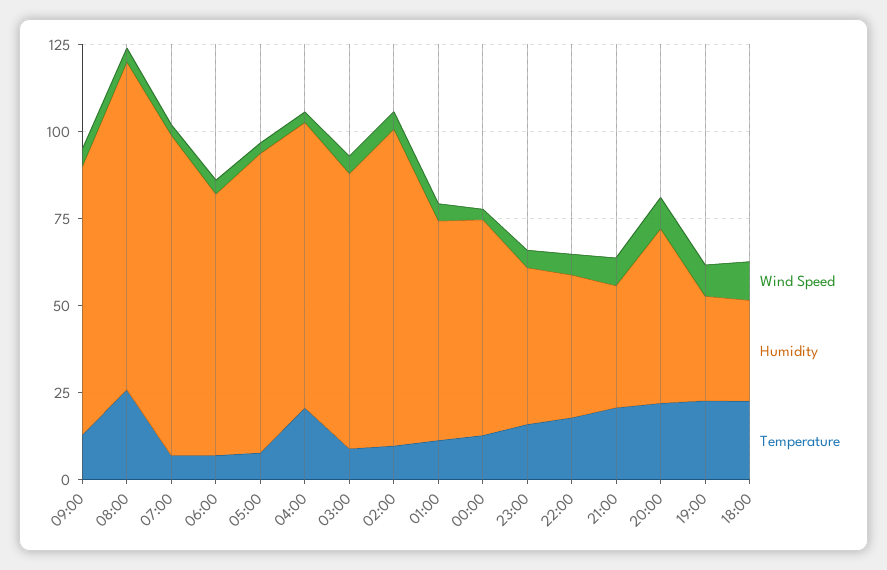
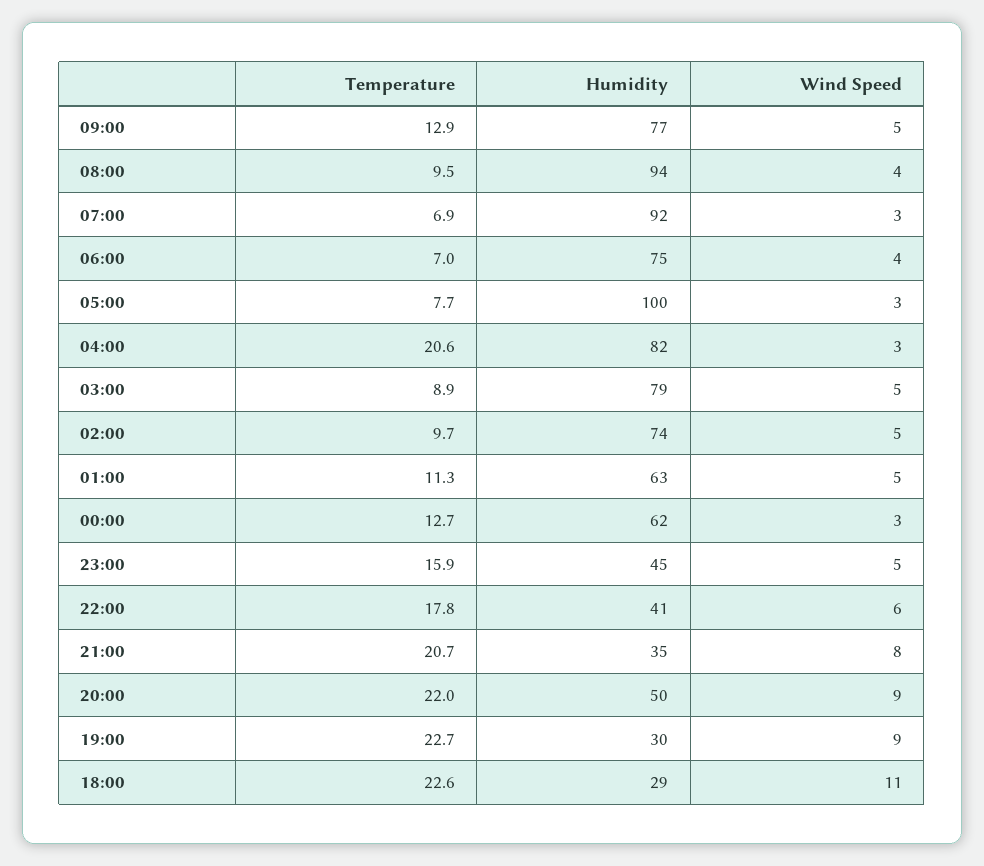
Temperature, 08:00: 25 -> 9.5
Humidity, 05:00: 85 -> 100
Humidity, 02:00: 90 -> 74

